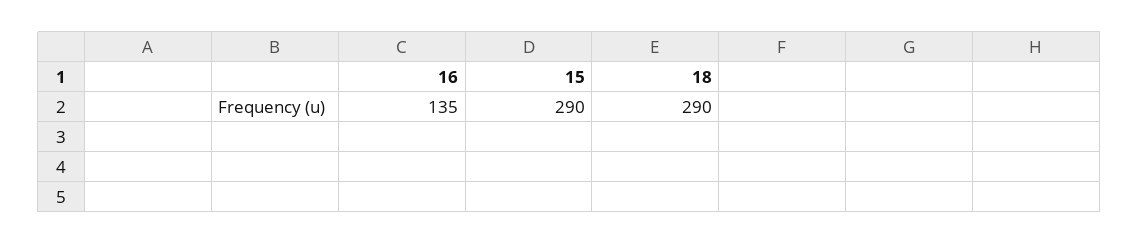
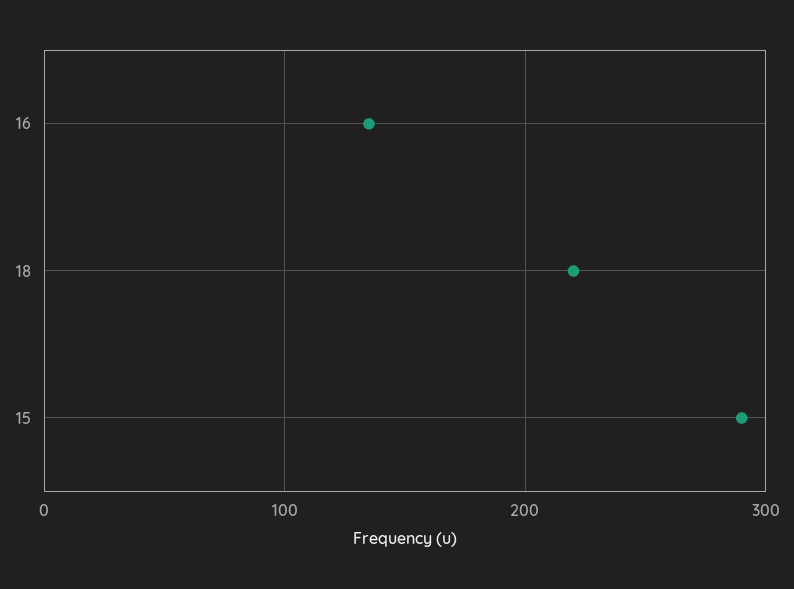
18: 290 -> 220

